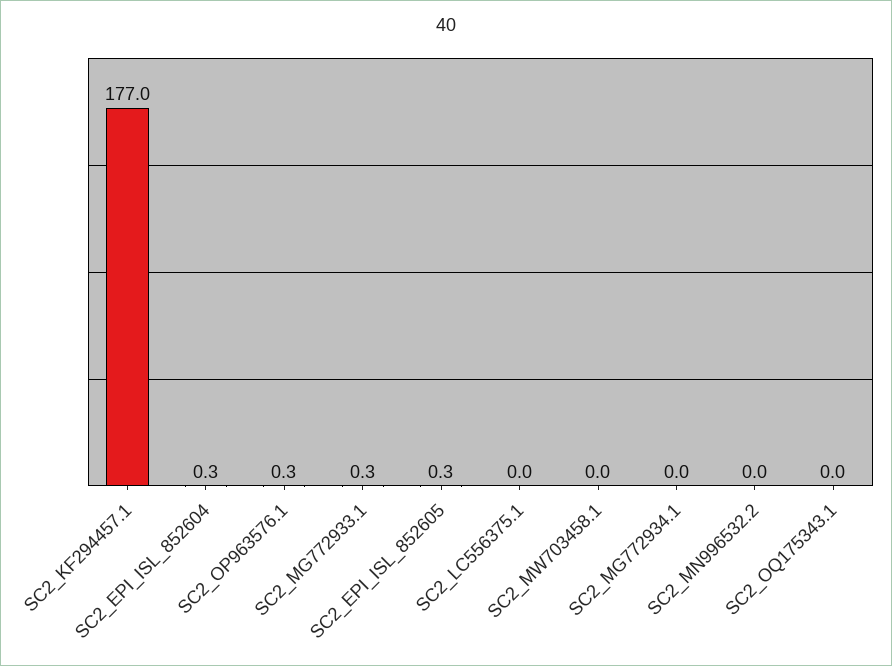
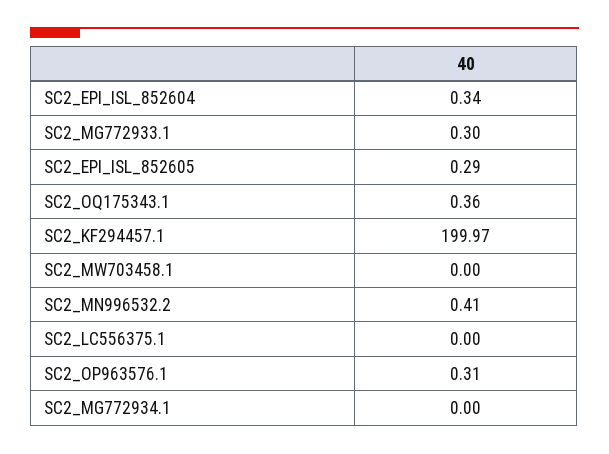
SC2_KF294457.1: 177 -> 199.97
SC2_MN996532.2: 0 -> 0.41
SC2_OQ175343.1: 0 -> 0.36

